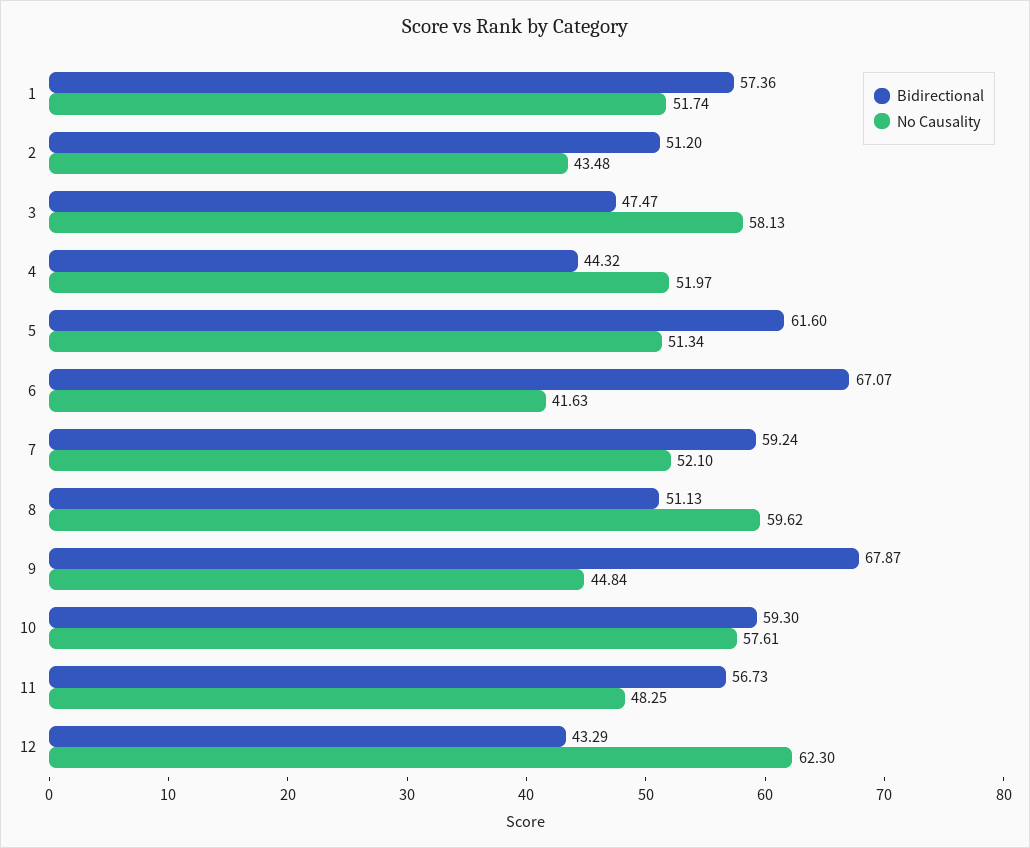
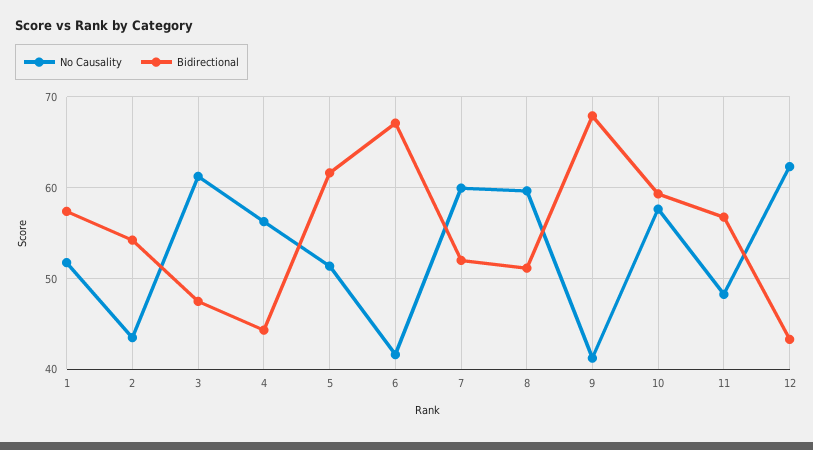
Bidirectional, 2: 51.2 -> 54
No Causality, 3: 58.13 -> 61
No Causality, 4: 51.97 -> 56
Bidirectional, 7: 59.24 -> 52
No Causality, 7: 52.1 -> 60
No Causality, 9: 44.84 -> 41

